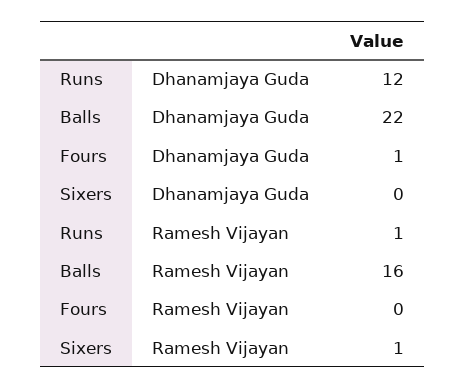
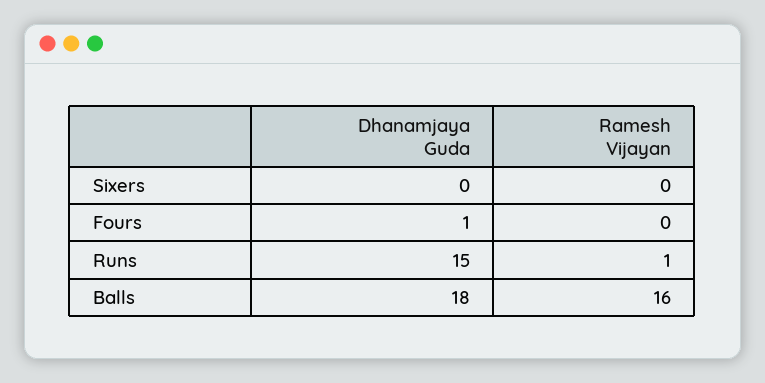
Runs, Dhanamjaya Guda: 12 -> 15
Balls, Dhanamjaya Guda: 22 -> 18
Sixers, Ramesh Vijayan: 1 -> 0

